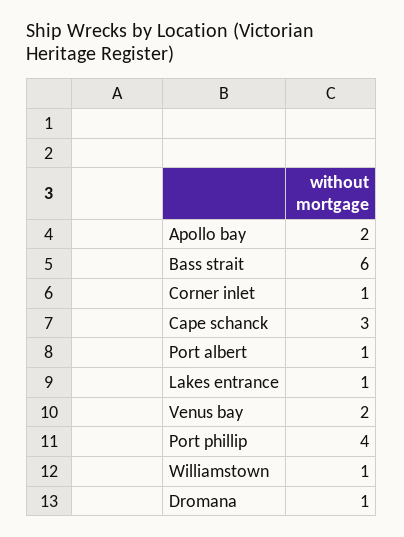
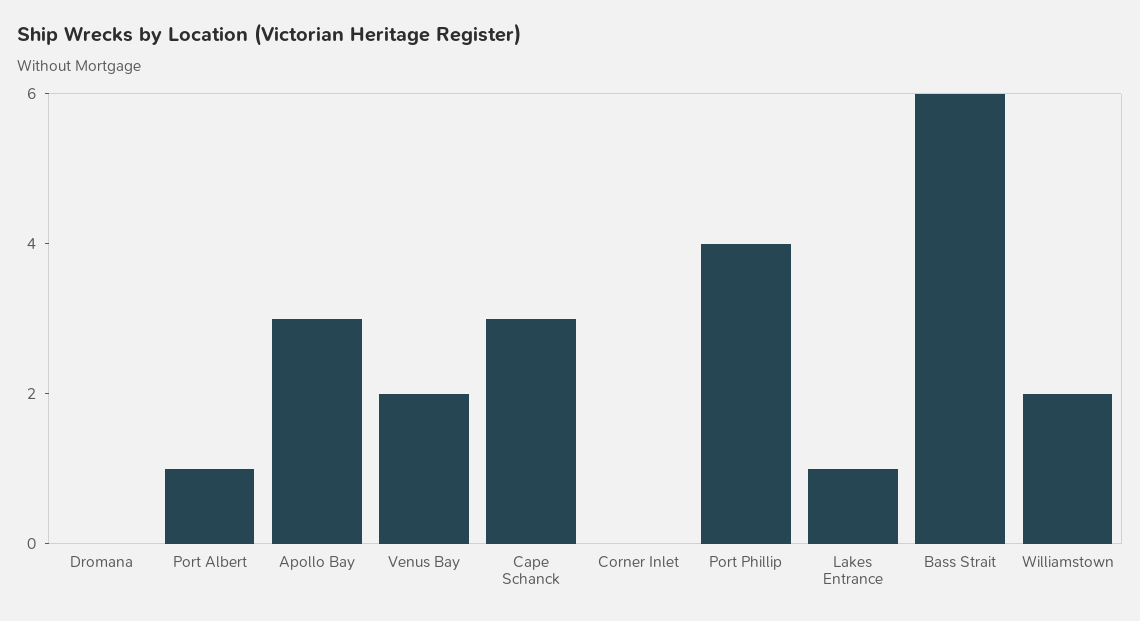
Apollo bay: 2 -> 3
Corner inlet: 1 -> 0
Williamstown: 1 -> 2
Dromana: 1 -> 0

